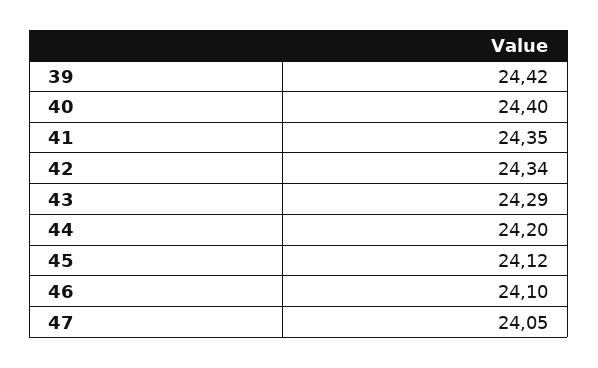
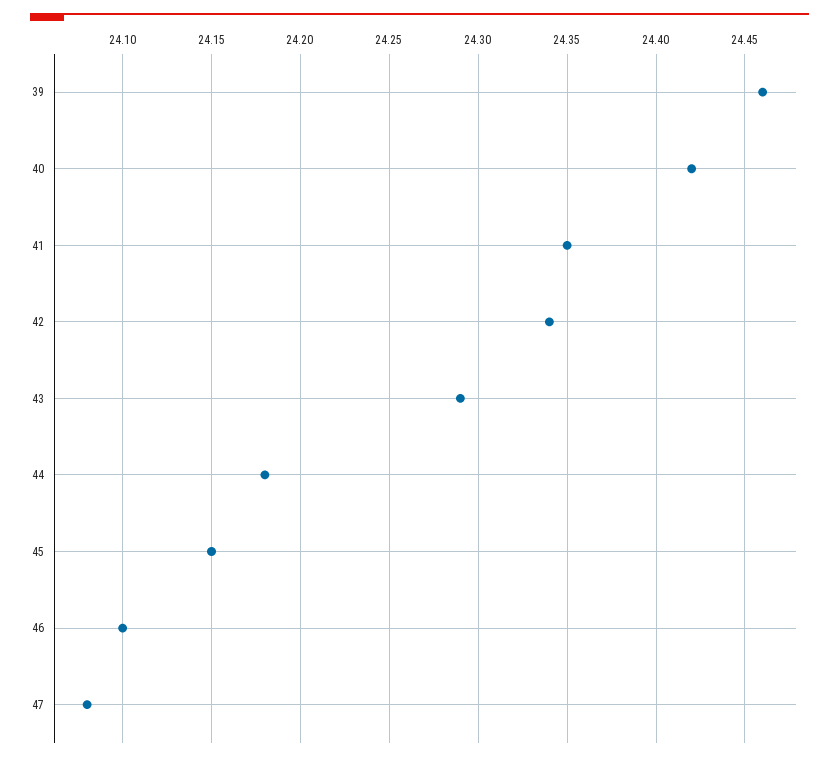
39: 24.42 -> 24.46
40: 24.4 -> 24.42
44: 24.2 -> 24.18
45: 24.12 -> 24.15
47: 24.05 -> 24.08

